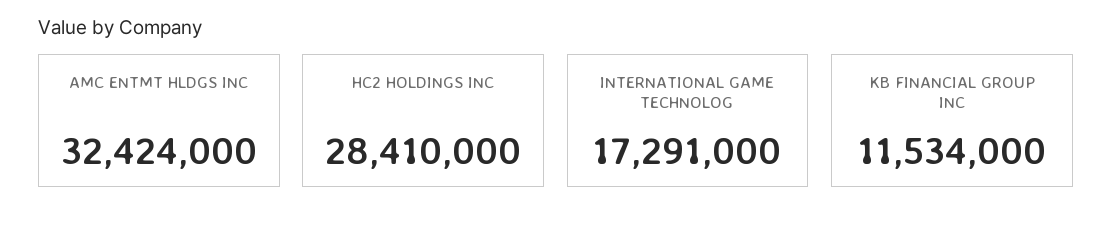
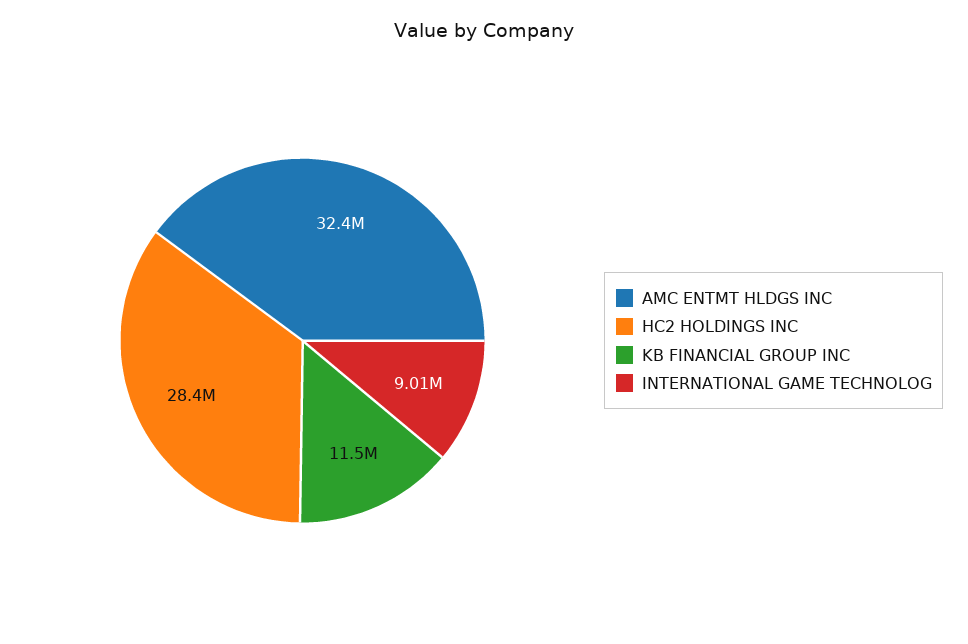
INTERNATIONAL GAME TECHNOLOG: 17291000 -> 9010000

